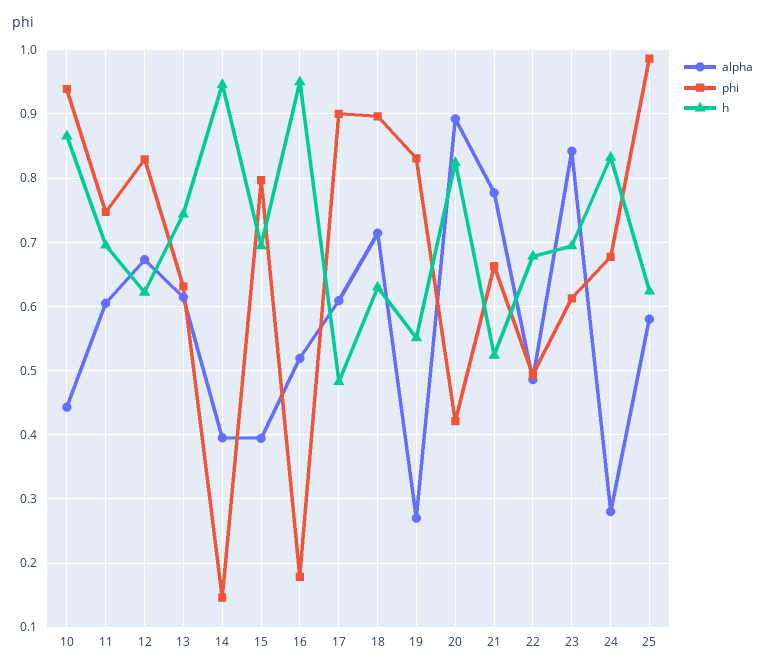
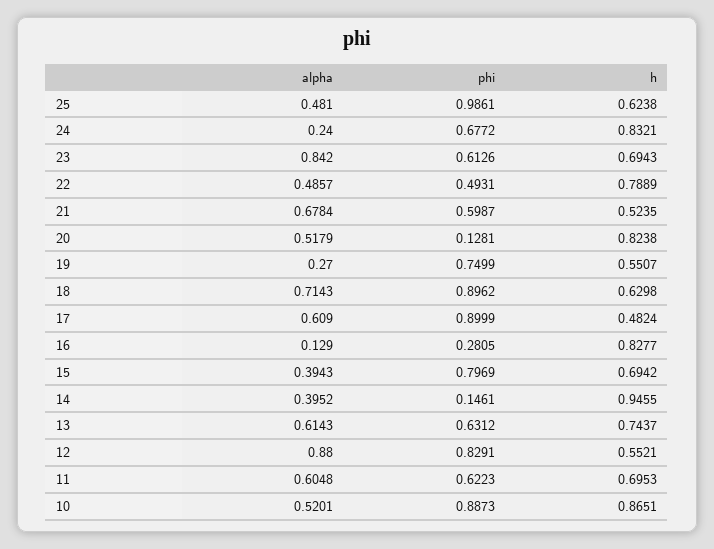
alpha, 10: 0.44 -> 0.5201
phi, 10: 0.94 -> 0.8873
phi, 11: 0.75 -> 0.6223
alpha, 12: 0.67 -> 0.88
h, 12: 0.62 -> 0.5521
alpha, 16: 0.52 -> 0.129
phi, 16: 0.18 -> 0.2805
h, 16: 0.95 -> 0.8277
phi, 19: 0.83 -> 0.7499
alpha, 20: 0.89 -> 0.5179
phi, 20: 0.42 -> 0.1281
alpha, 21: 0.78 -> 0.6784
phi, 21: 0.66 -> 0.5987
h, 22: 0.68 -> 0.7889
alpha, 24: 0.28 -> 0.24
alpha, 25: 0.58 -> 0.481

